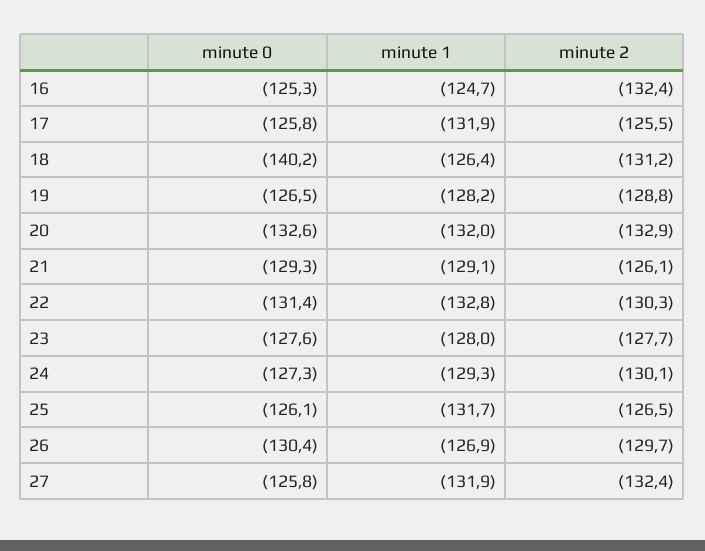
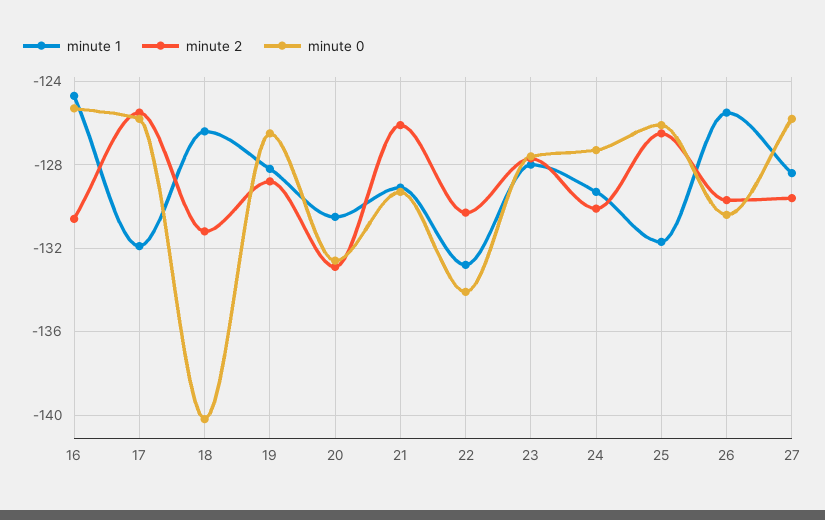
minute 2, 16: -132.4 -> -130.5
minute 1, 20: -132 -> -130.5
minute 0, 22: -131.4 -> -134
minute 1, 26: -126.9 -> -125.5
minute 1, 27: -131.9 -> -128.5
minute 2, 27: -132.4 -> -129.5

